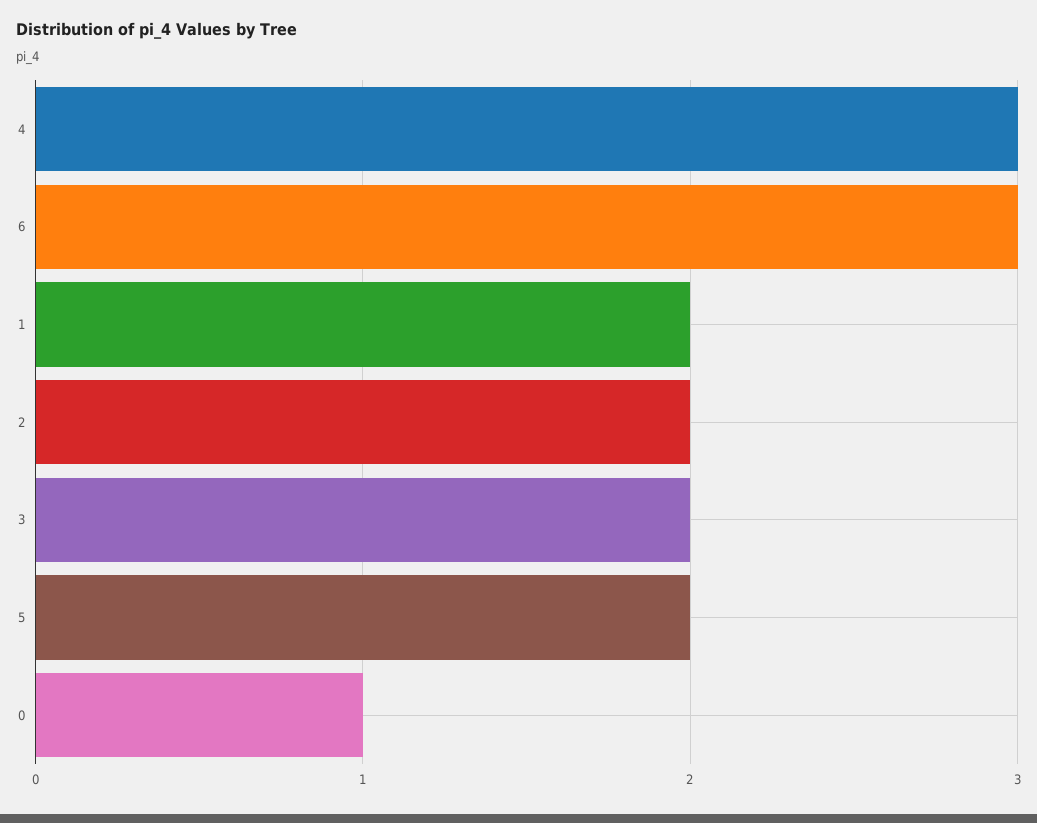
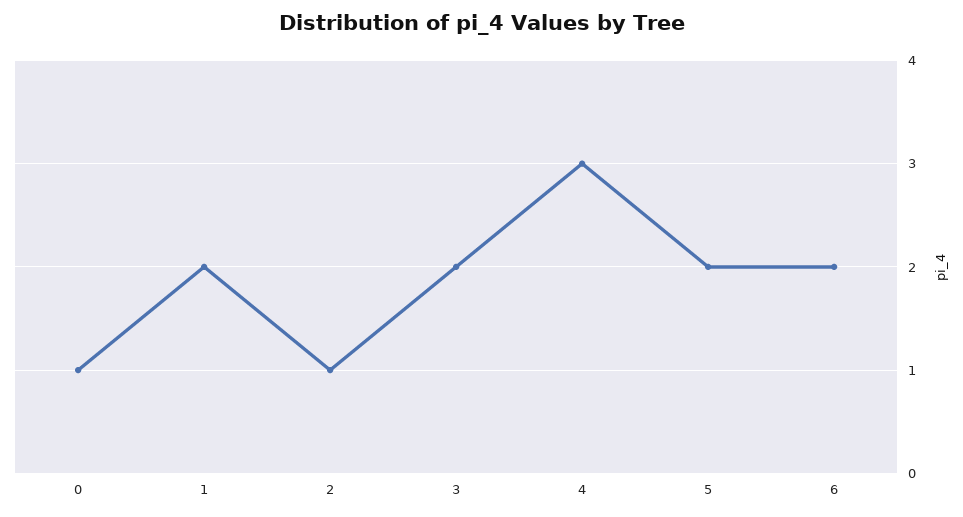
6: 3 -> 2
2: 2 -> 1

